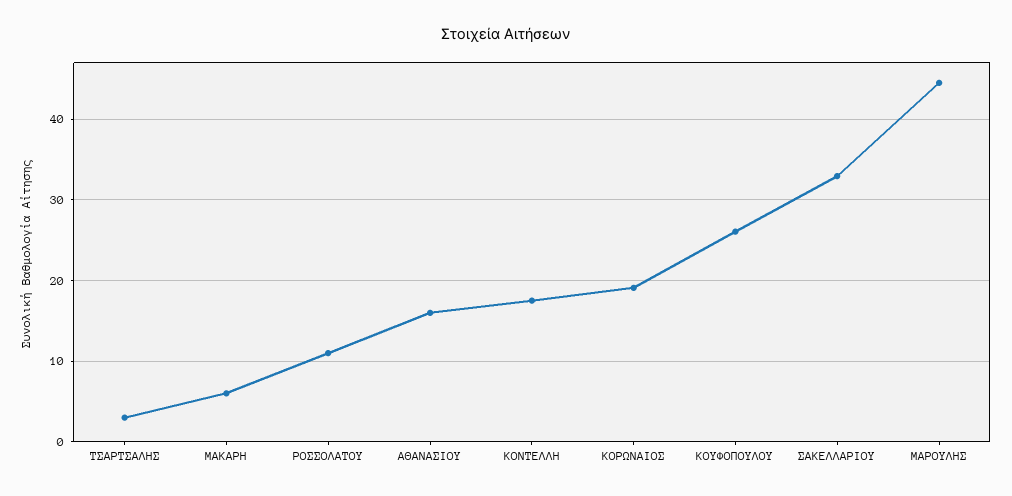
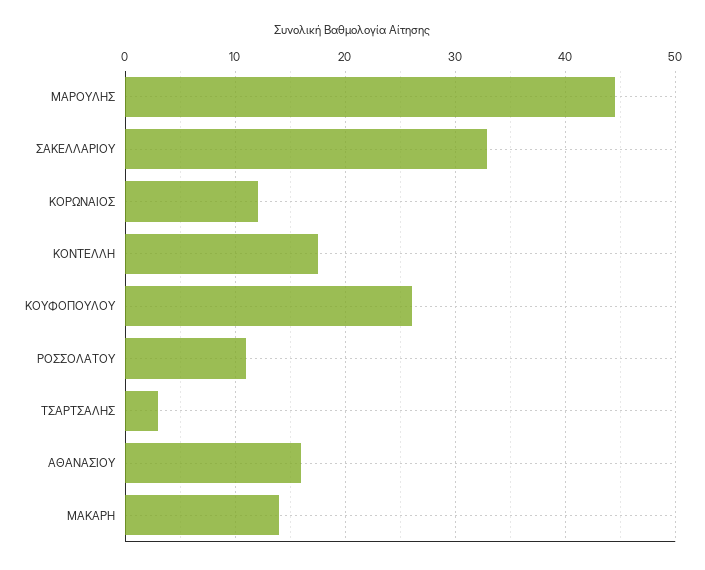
ΜΑΚΑΡΗ: 6 -> 14
ΚΟΡΩΝΑΙΟΣ: 19 -> 12

